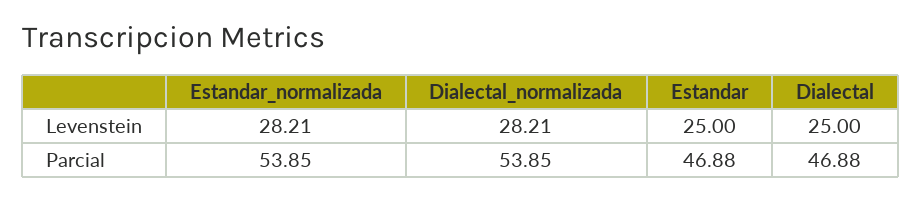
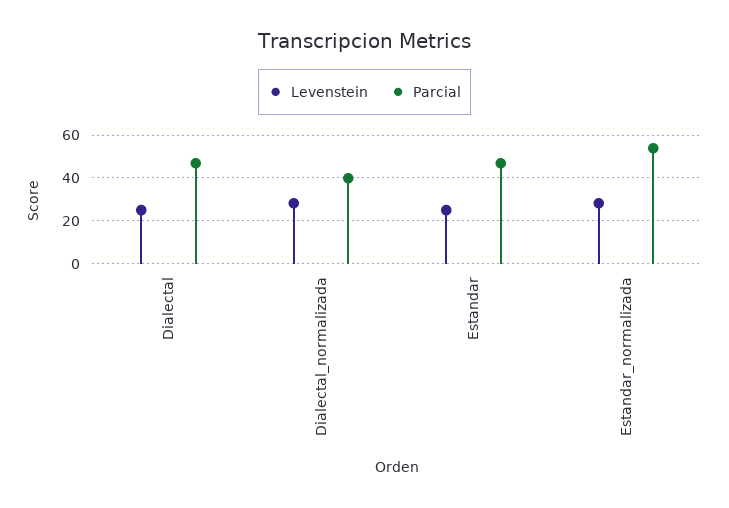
Parcial, Dialectal_normalizada: 53.85 -> 40

